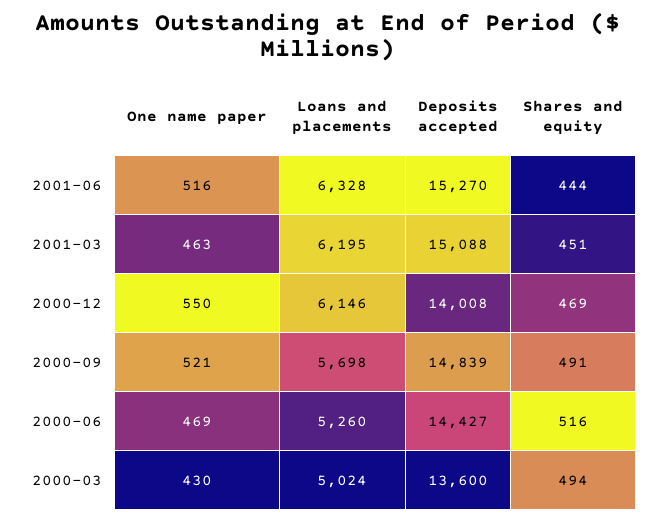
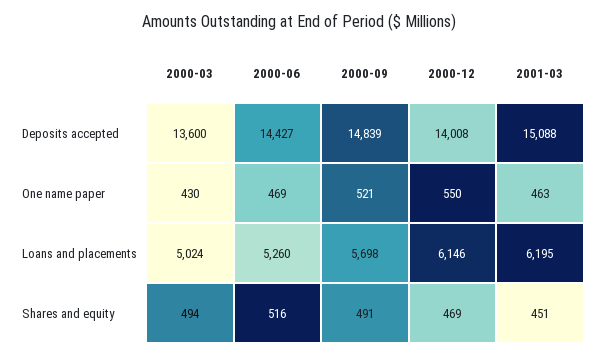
One name paper, 2001-06: 516 -> none
Loans and placements, 2001-06: 6328 -> none
Deposits accepted, 2001-06: 15270 -> none
Shares and equity, 2001-06: 444 -> none

